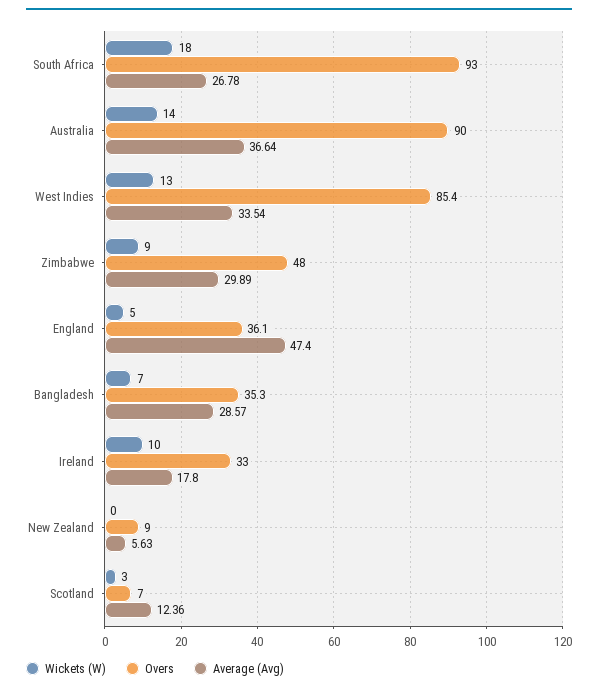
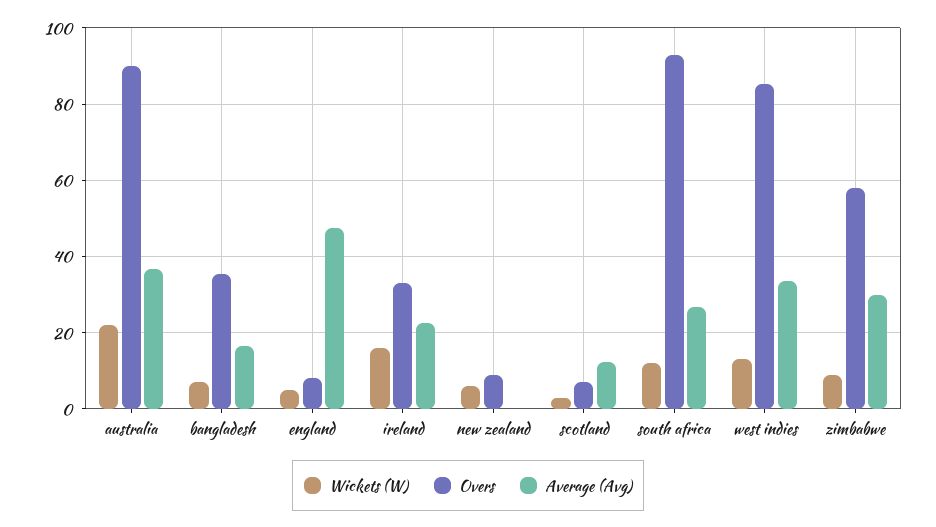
Wickets (W), South Africa: 18 -> 12
Wickets (W), Australia: 14 -> 22
Overs, Zimbabwe: 48 -> 58
Overs, England: 36.1 -> 8
Average (Avg), Bangladesh: 28.57 -> 16
Wickets (W), Ireland: 10 -> 16
Average (Avg), Ireland: 17.8 -> 22
Wickets (W), New Zealand: 0 -> 6
Average (Avg), New Zealand: 5.63 -> 0

